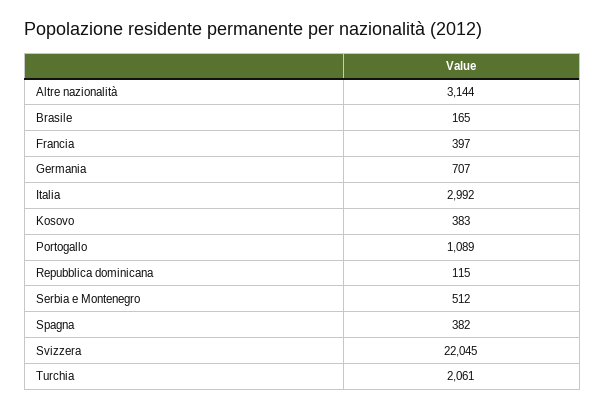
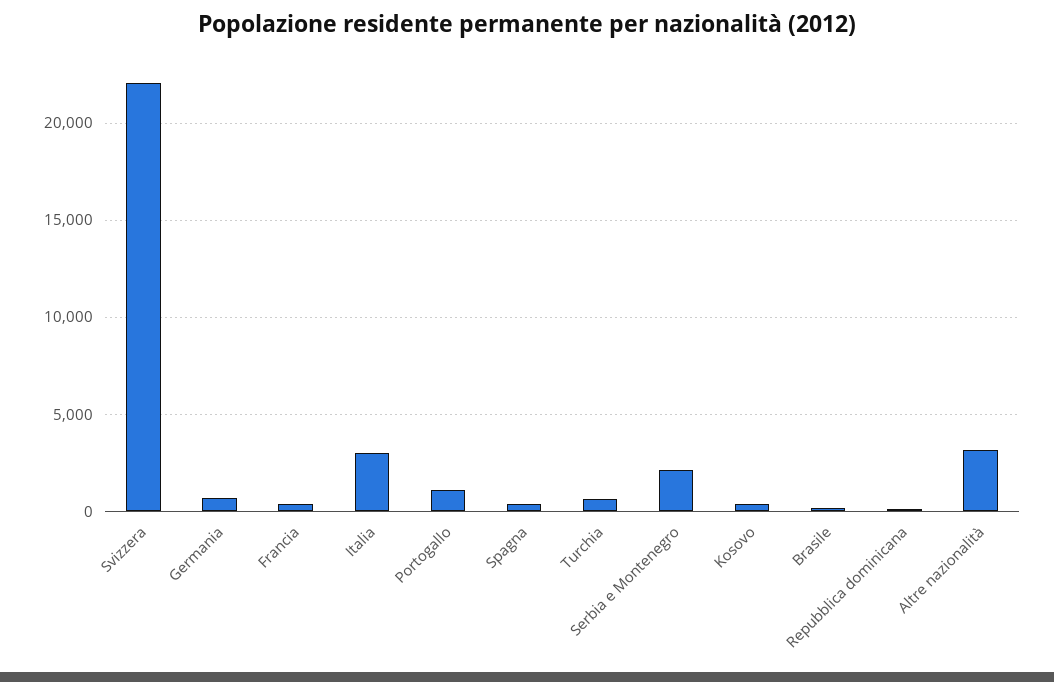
Serbia e Montenegro: 512 -> 2000
Turchia: 2061 -> 500

